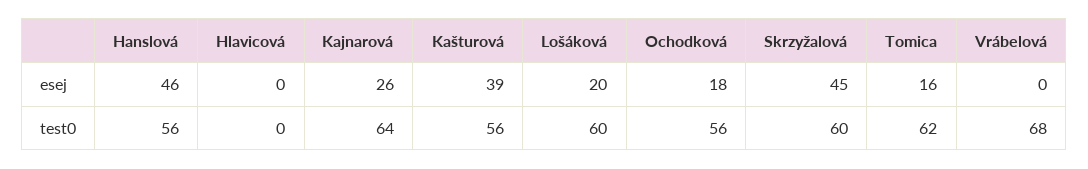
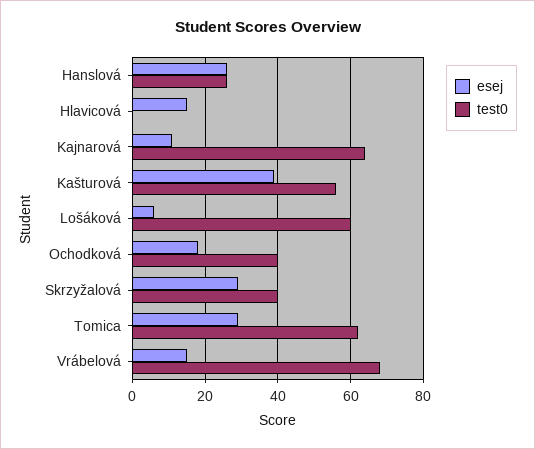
esej, Hanslová: 46 -> 25
esej, Hlavicová: 0 -> 15
esej, Kajnarová: 26 -> 10
esej, Lošáková: 20 -> 5
esej, Skrzyžalová: 45 -> 30
esej, Tomica: 16 -> 30
esej, Vrábelová: 0 -> 15
test0, Hanslová: 56 -> 25
test0, Ochodková: 56 -> 40
test0, Skrzyžalová: 60 -> 40

